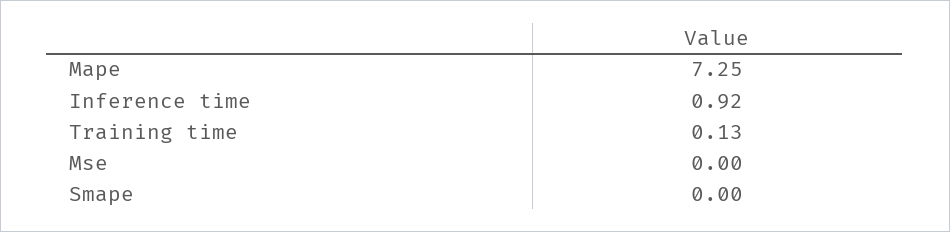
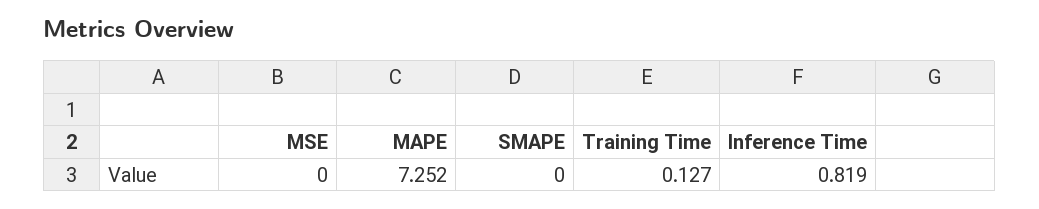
Inference time: 0.92 -> 0.819

